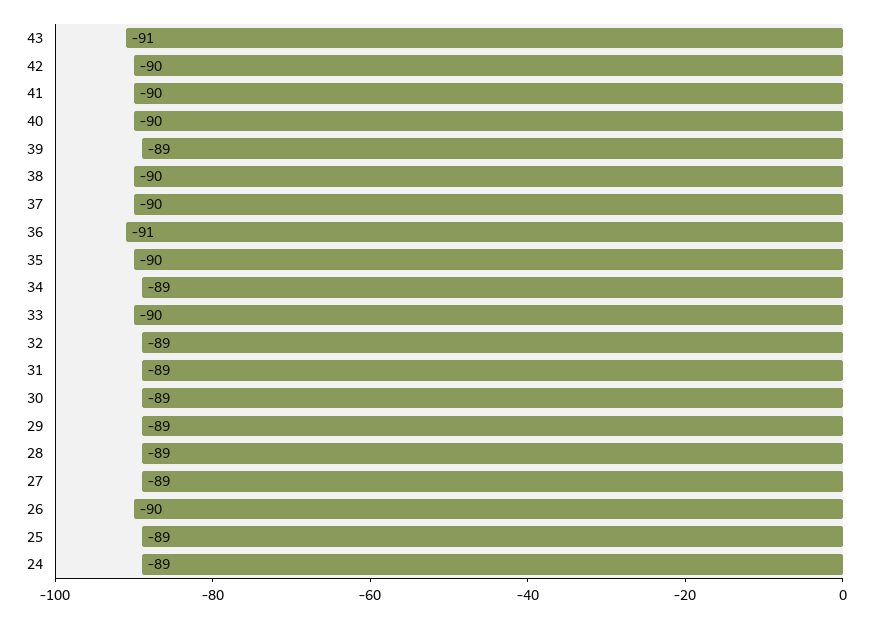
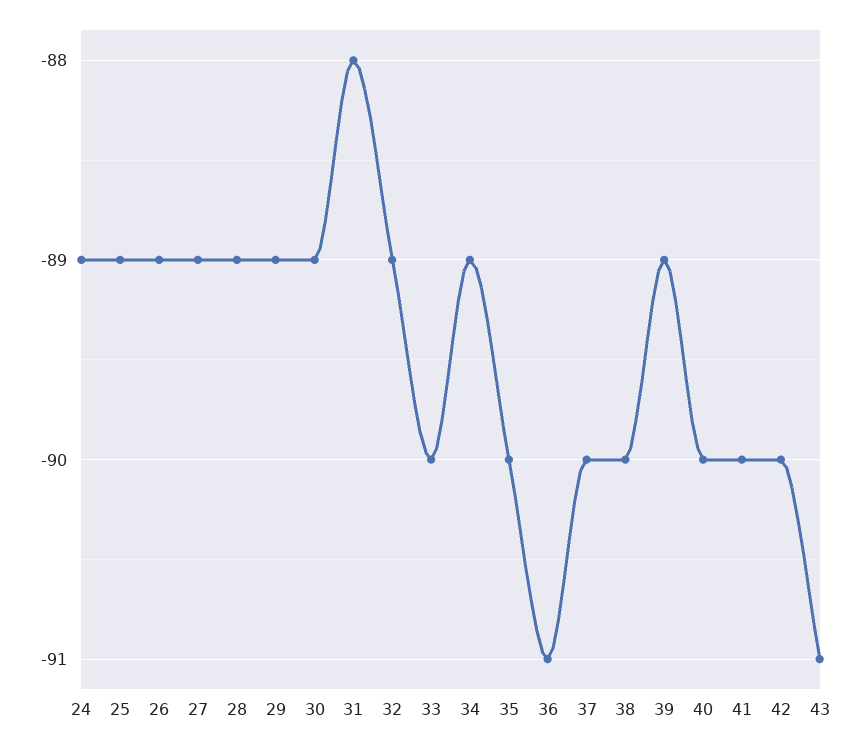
31: -89 -> -88
26: -90 -> -89

